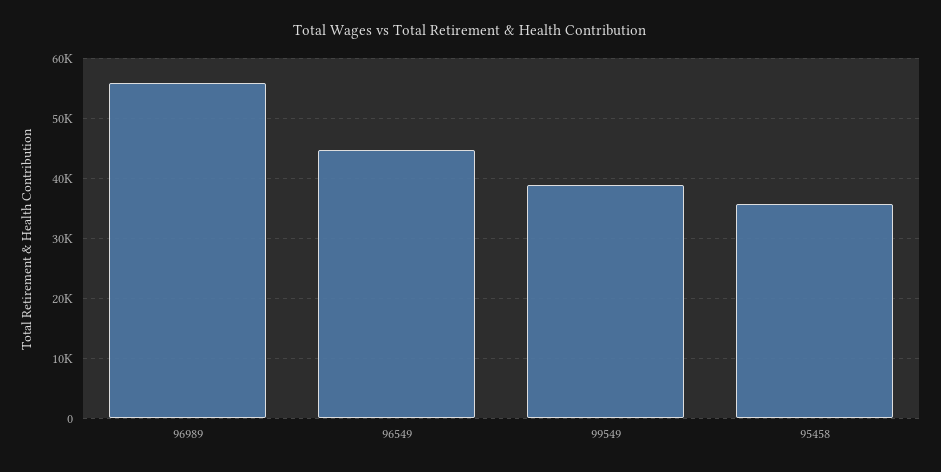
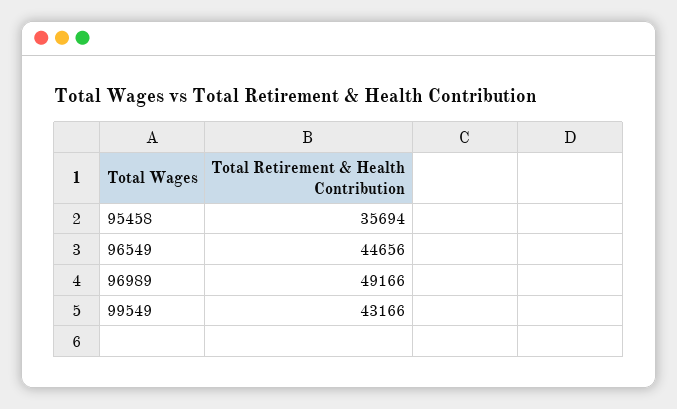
96989: 56000 -> 49166
99549: 39000 -> 43166

